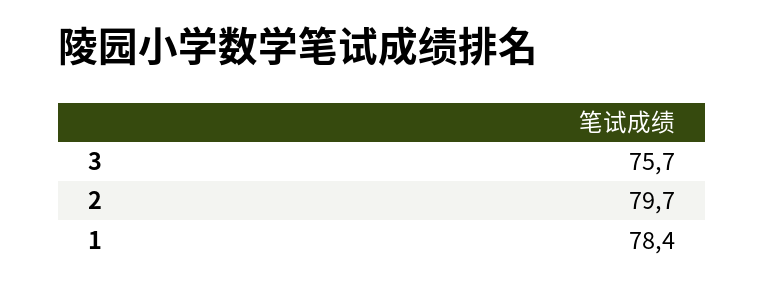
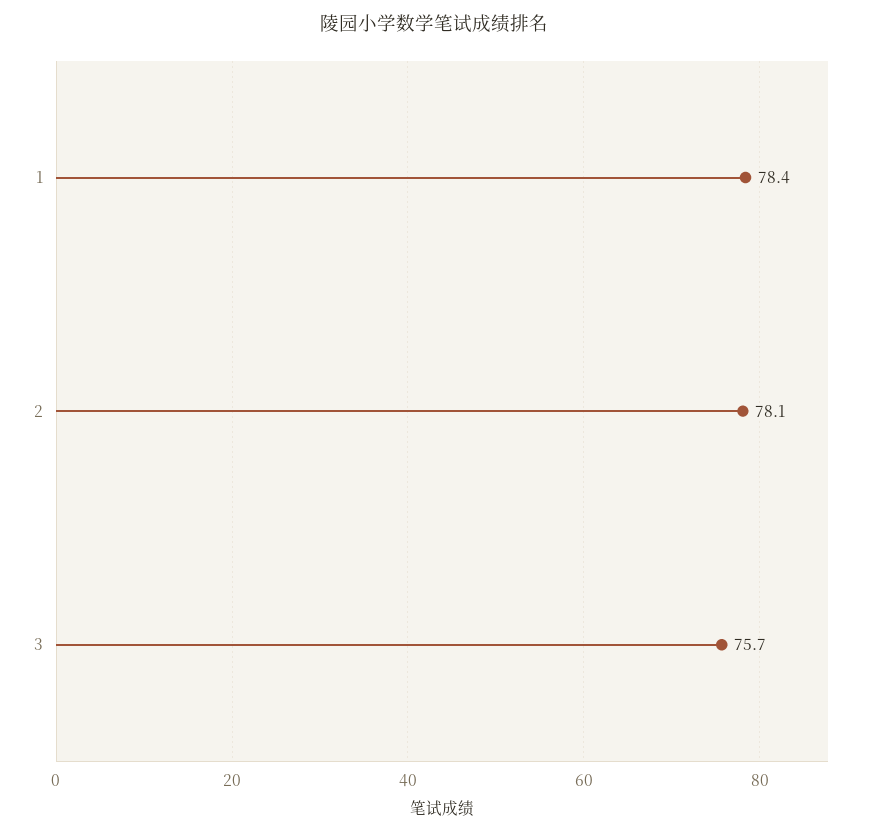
2: 79.7 -> 78.1

